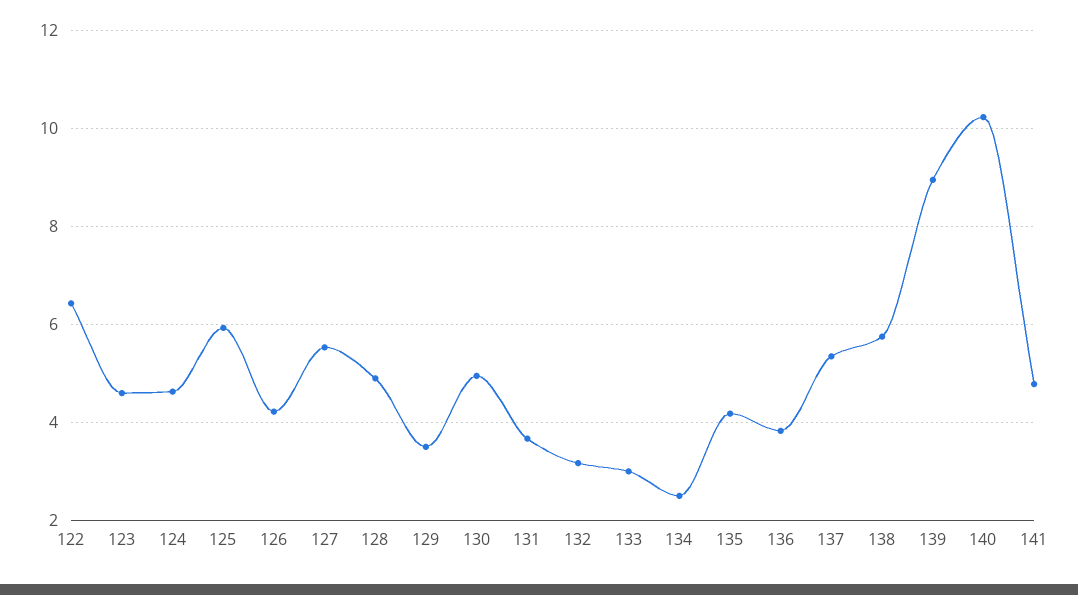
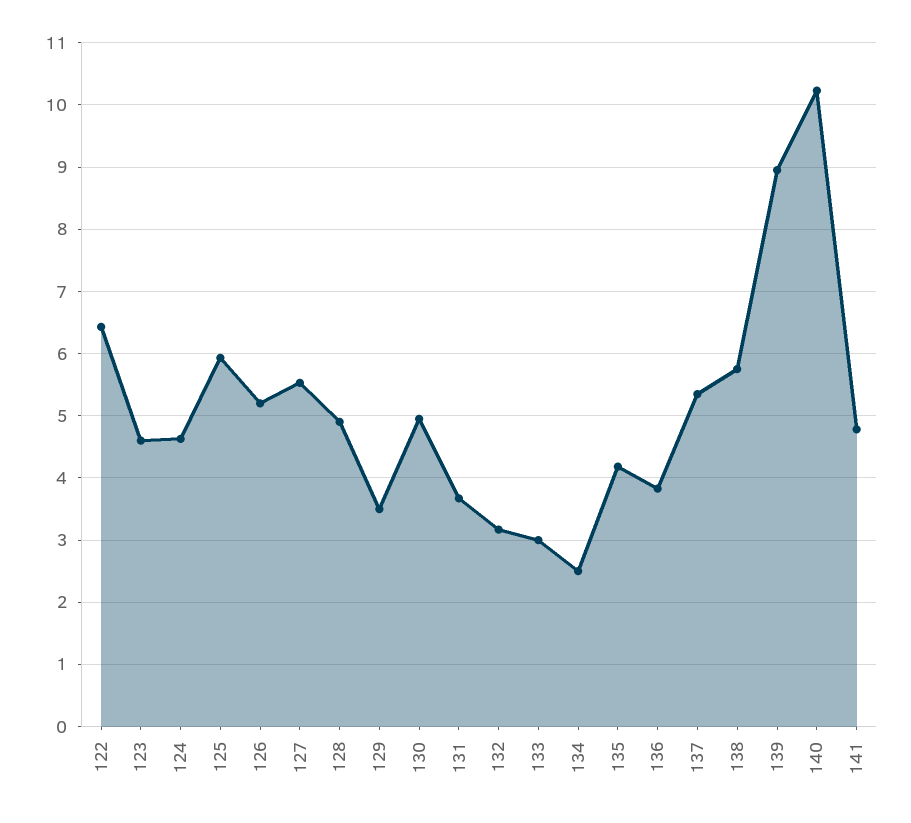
126: 4.2 -> 5.2

